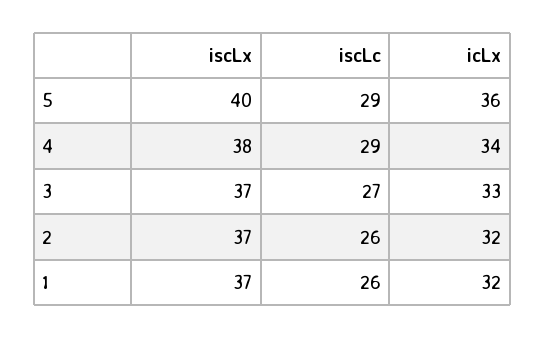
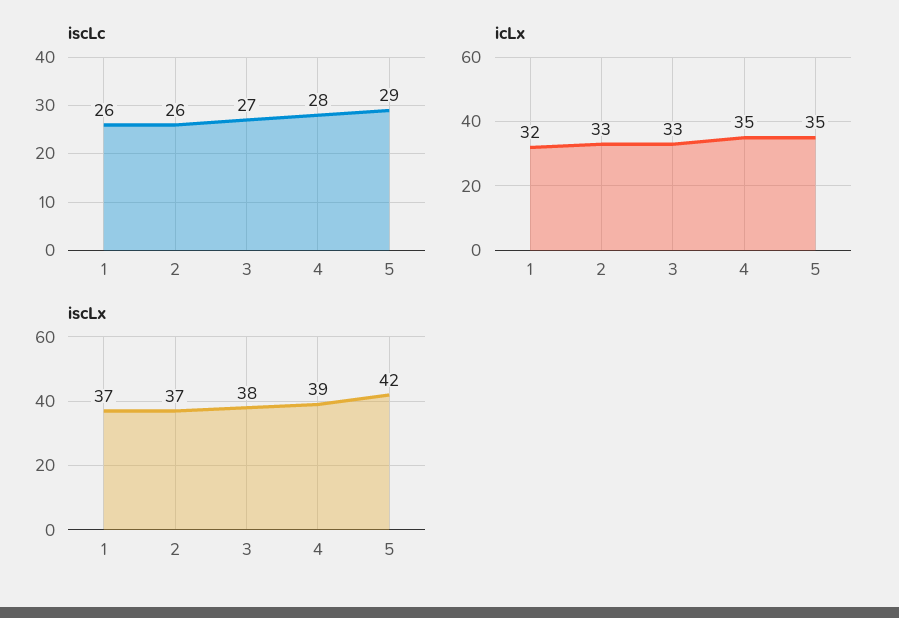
iscLx, 5: 40 -> 42
icLx, 5: 36 -> 35
iscLx, 4: 38 -> 39
iscLc, 4: 29 -> 28
icLx, 4: 34 -> 35
iscLx, 3: 37 -> 38
icLx, 2: 32 -> 33

